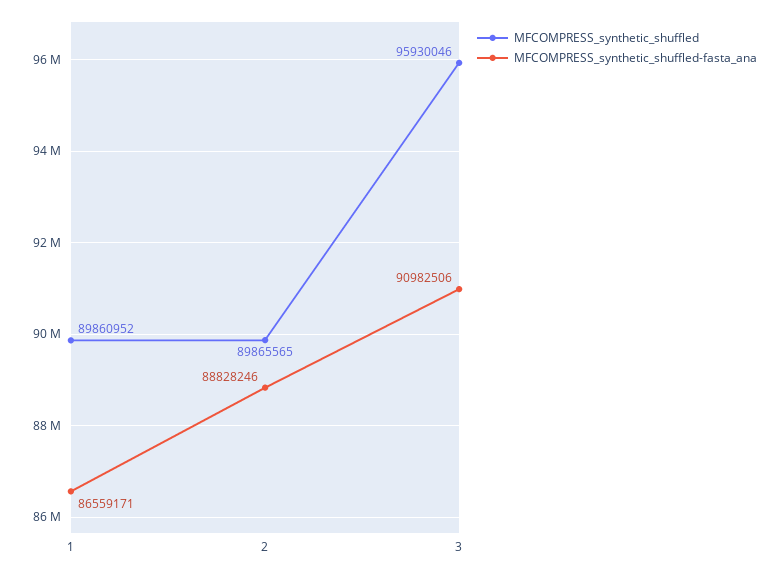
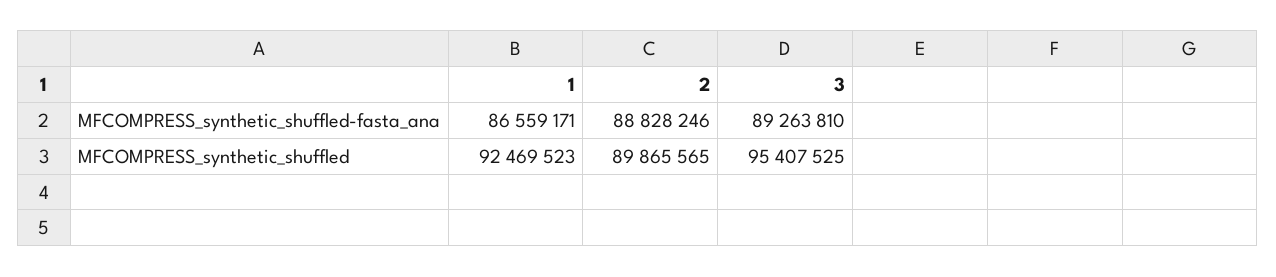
MFCOMPRESS_synthetic_shuffled, 1: 89860952 -> 92469523
MFCOMPRESS_synthetic_shuffled, 3: 95930046 -> 95407525
MFCOMPRESS_synthetic_shuffled-fasta_ana, 3: 90982506 -> 89263810

